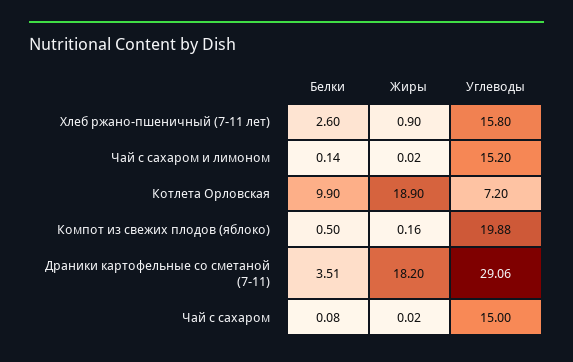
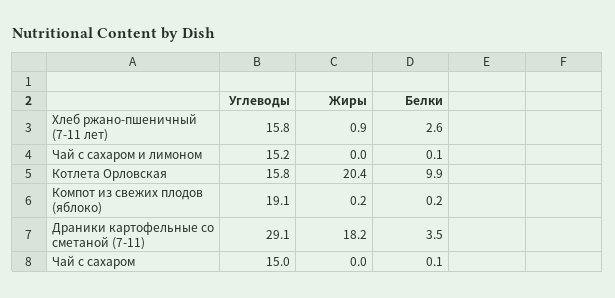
Жиры, Котлета Орловская: 18.9 -> 20.4
Углеводы, Котлета Орловская: 7.2 -> 15.8
Белки, Компот из свежих плодов (яблоко): 0.5 -> 0.2
Углеводы, Компот из свежих плодов (яблоко): 19.88 -> 19.1

